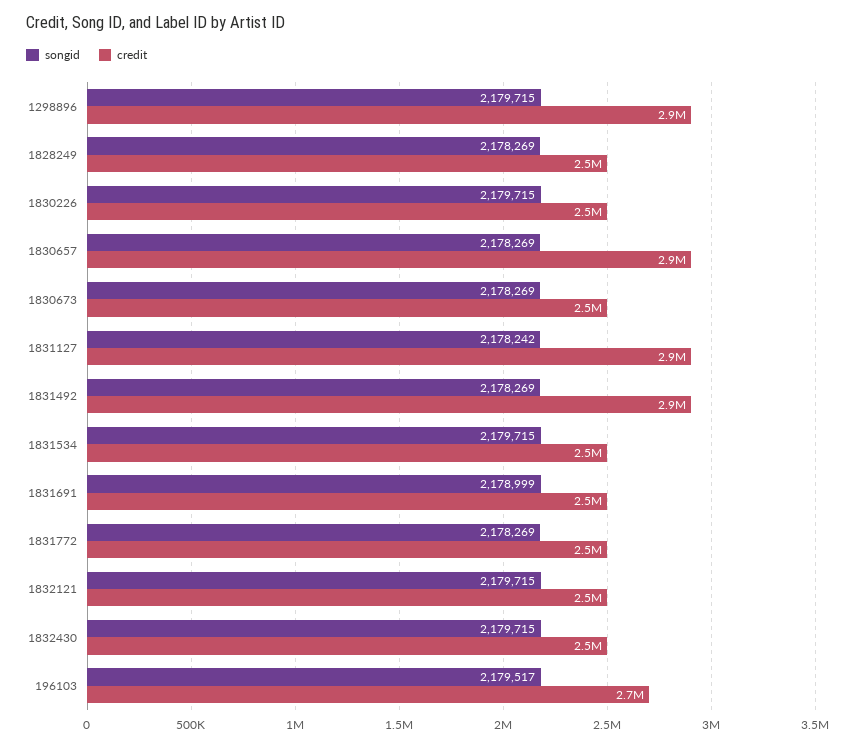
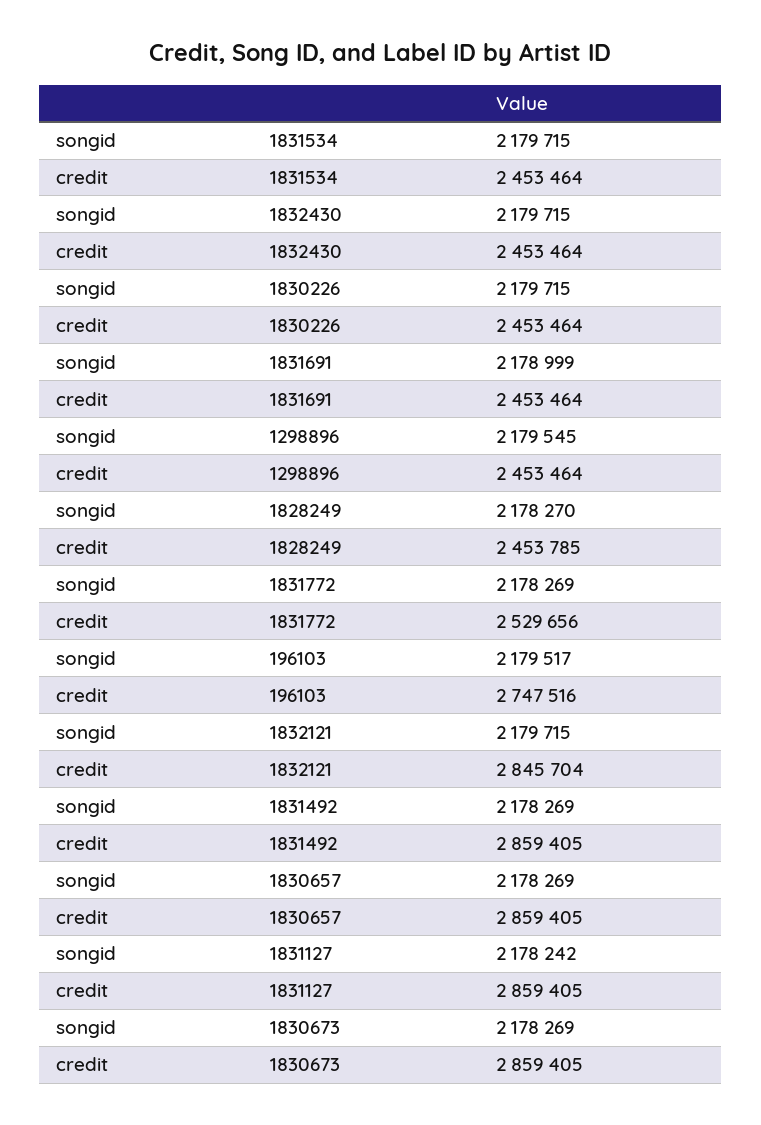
songid, 1298896: 2179715 -> 2179545
credit, 1298896: 2900000 -> 2453464
songid, 1828249: 2178269 -> 2178270
credit, 1830673: 2500000 -> 2859405
credit, 1832121: 2500000 -> 2845704

